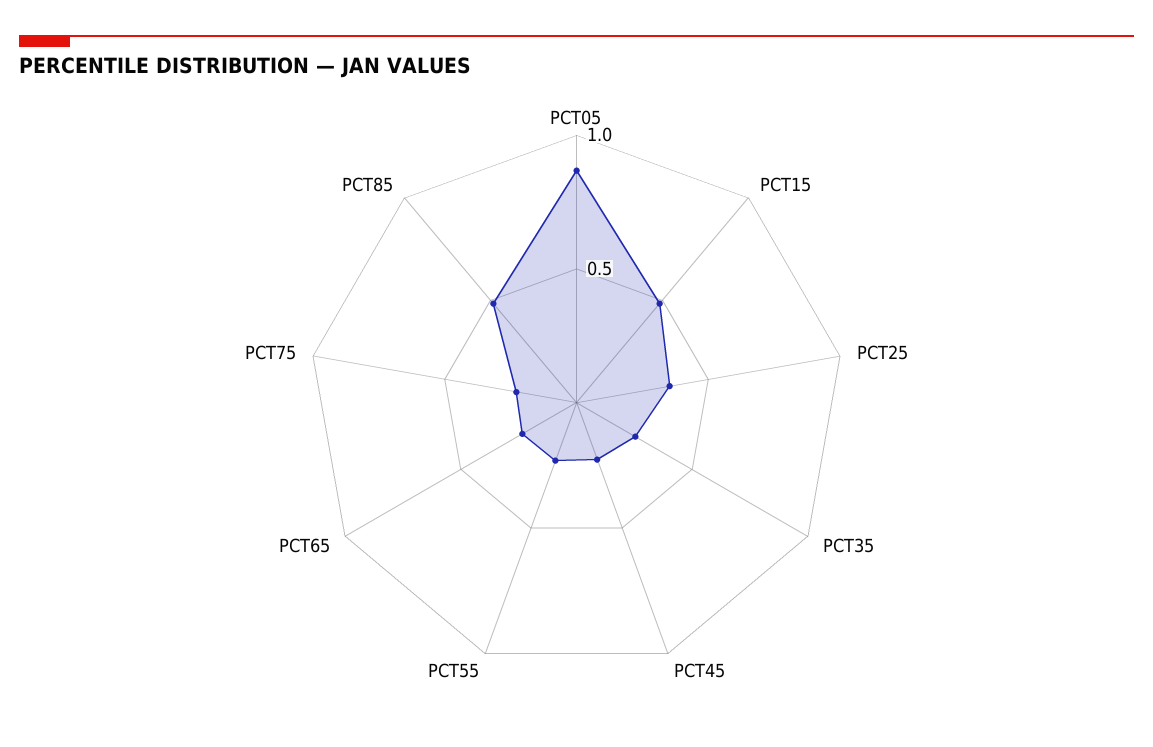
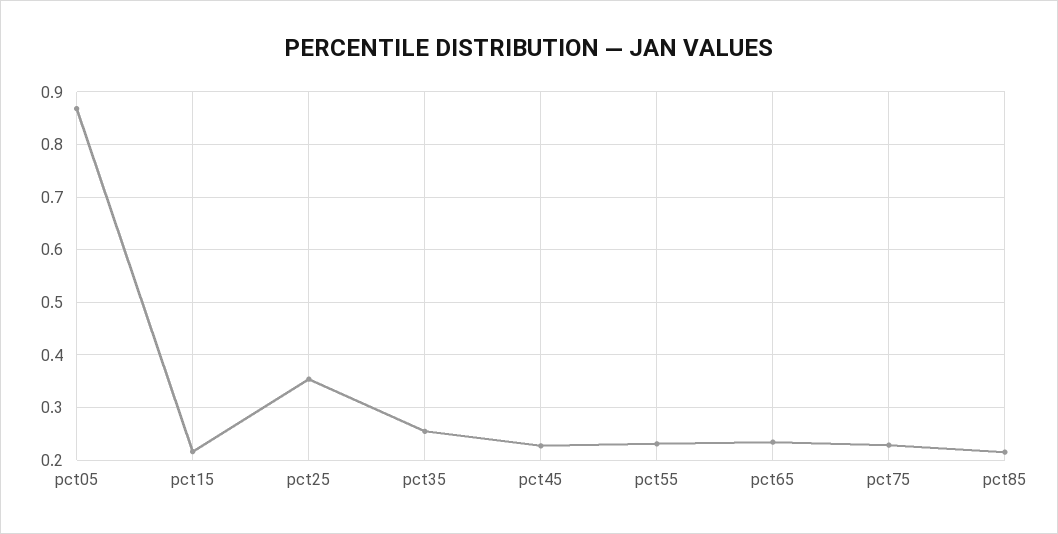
PCT15: 0.5 -> 0.22
PCT85: 0.5 -> 0.22

